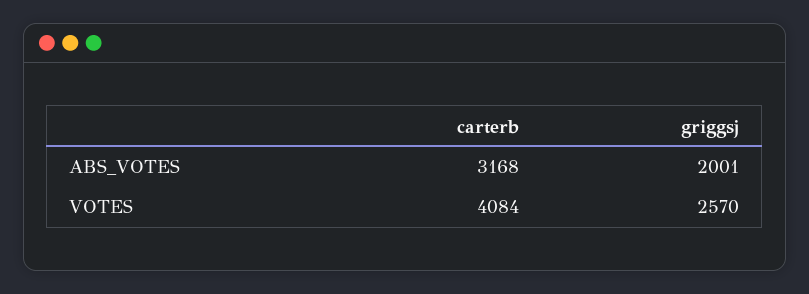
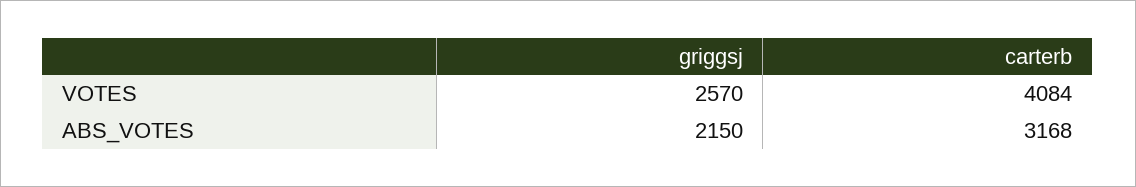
griggsj, ABS_VOTES: 2001 -> 2150

